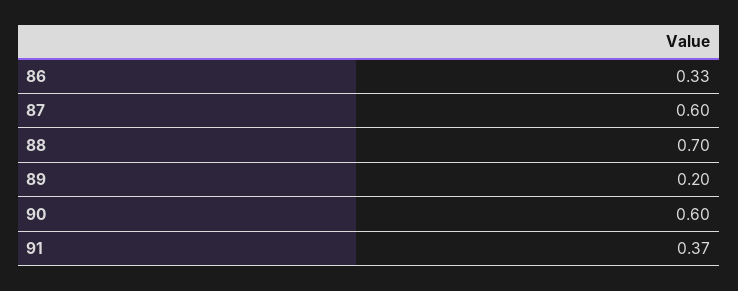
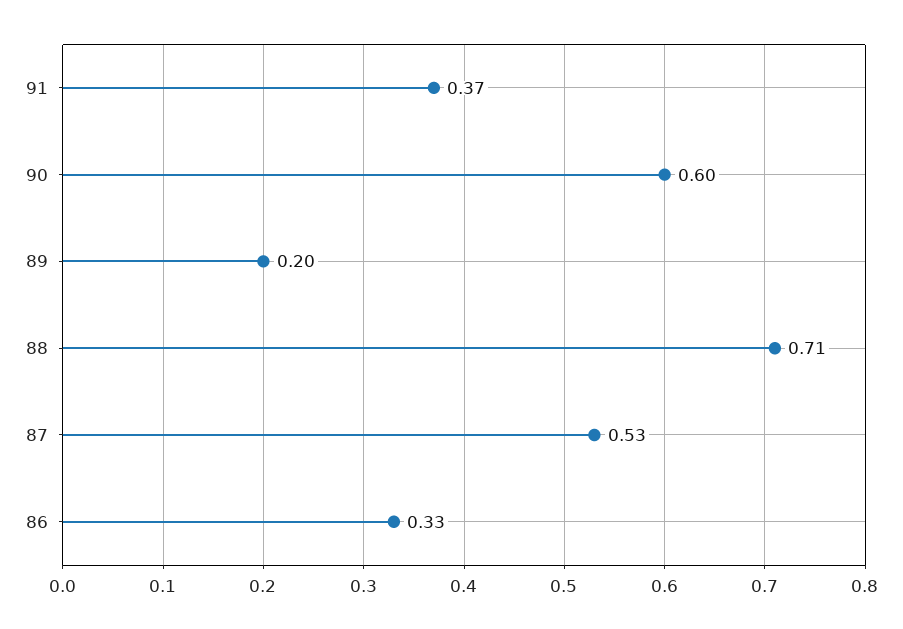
87: 0.6 -> 0.53
88: 0.7 -> 0.71

